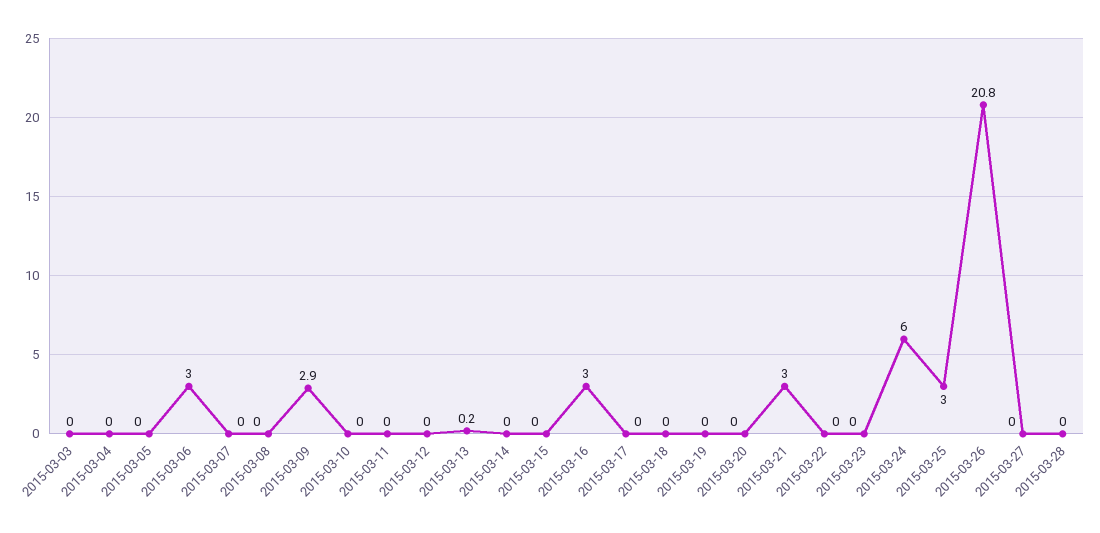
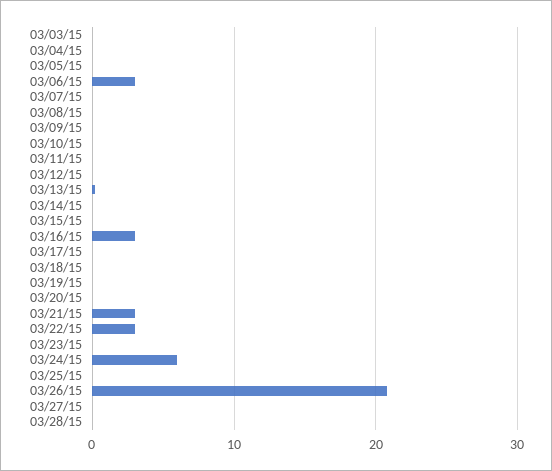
2015-03-09: 2.9 -> 0
2015-03-22: 0 -> 3
2015-03-25: 3 -> 0

